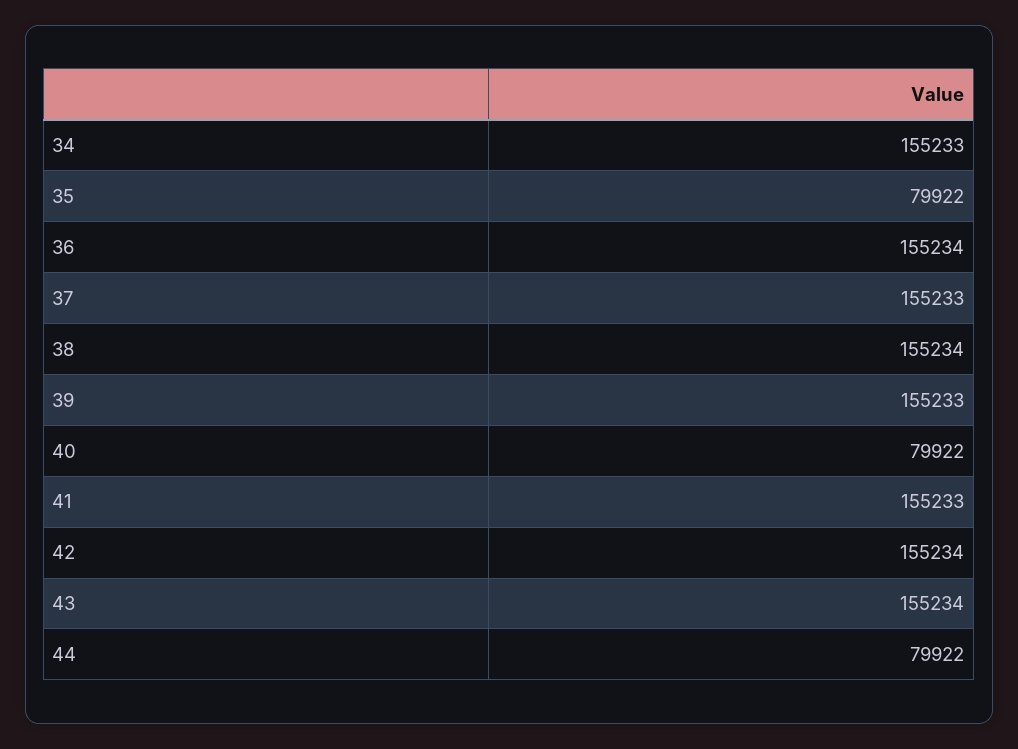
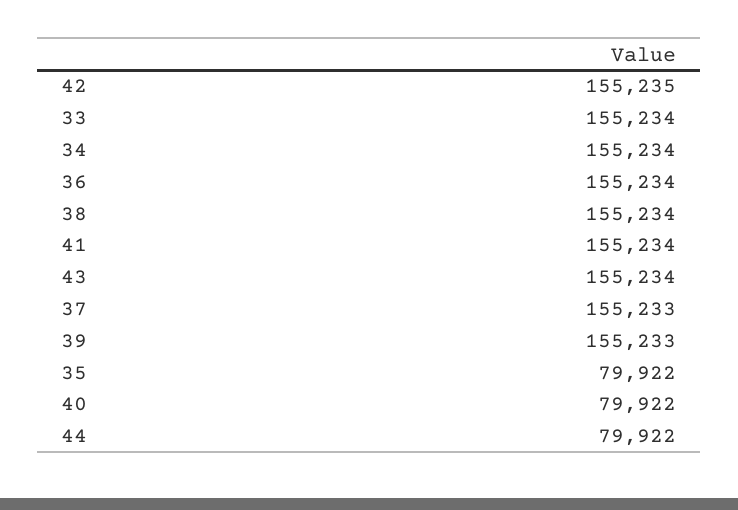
34: 155233 -> 155234
41: 155233 -> 155234
42: 155234 -> 155235
33: none -> 155234

